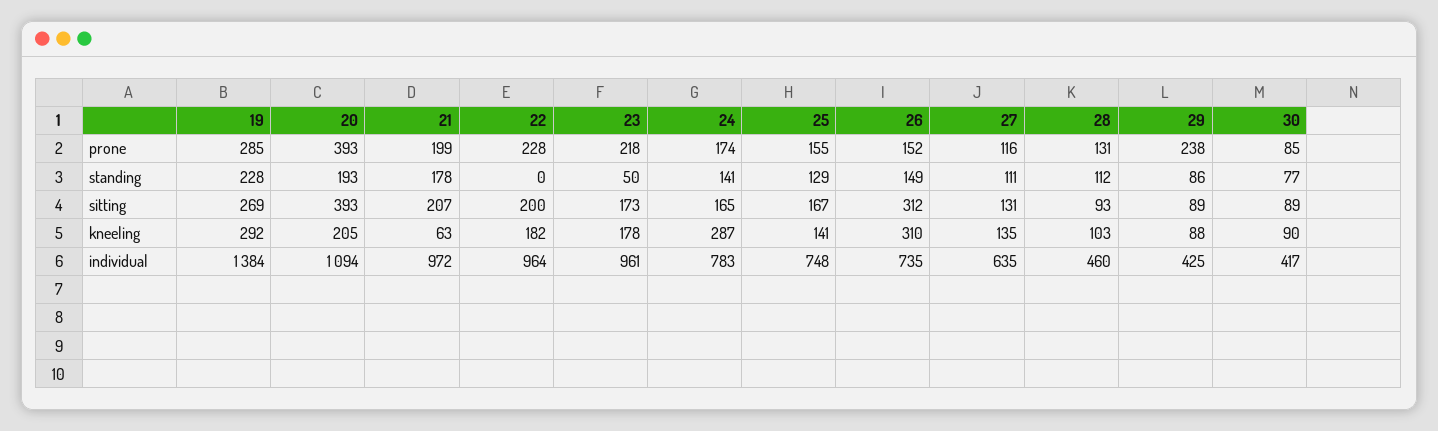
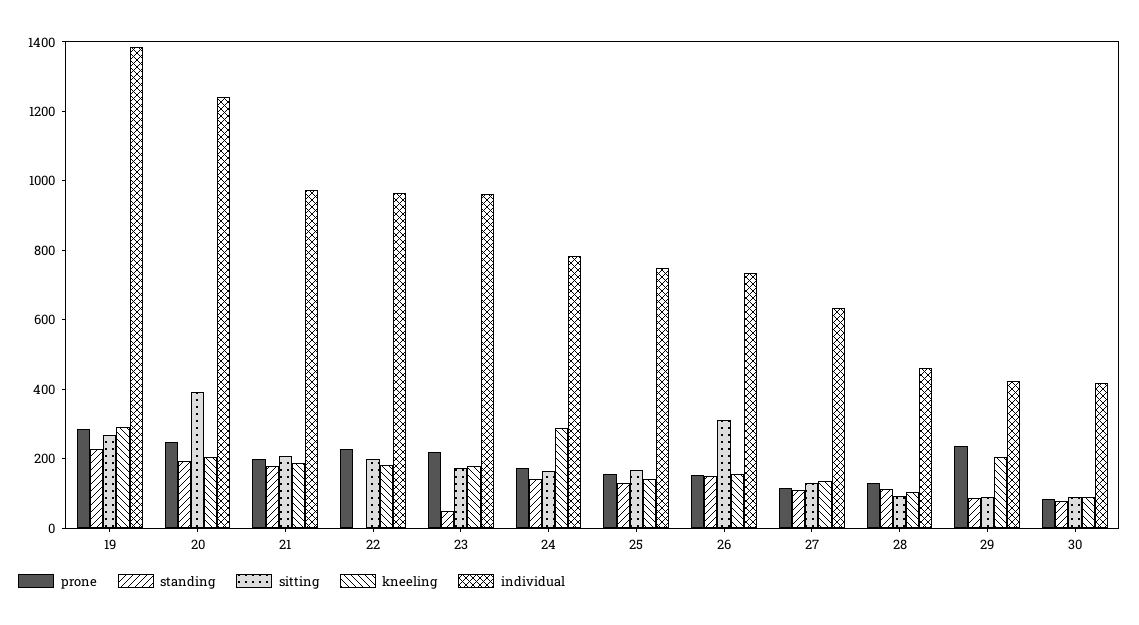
prone, 20: 393 -> 250
kneeling, 21: 63 -> 200
kneeling, 26: 310 -> 150
kneeling, 29: 88 -> 200
individual, 20: 1094 -> 1250

